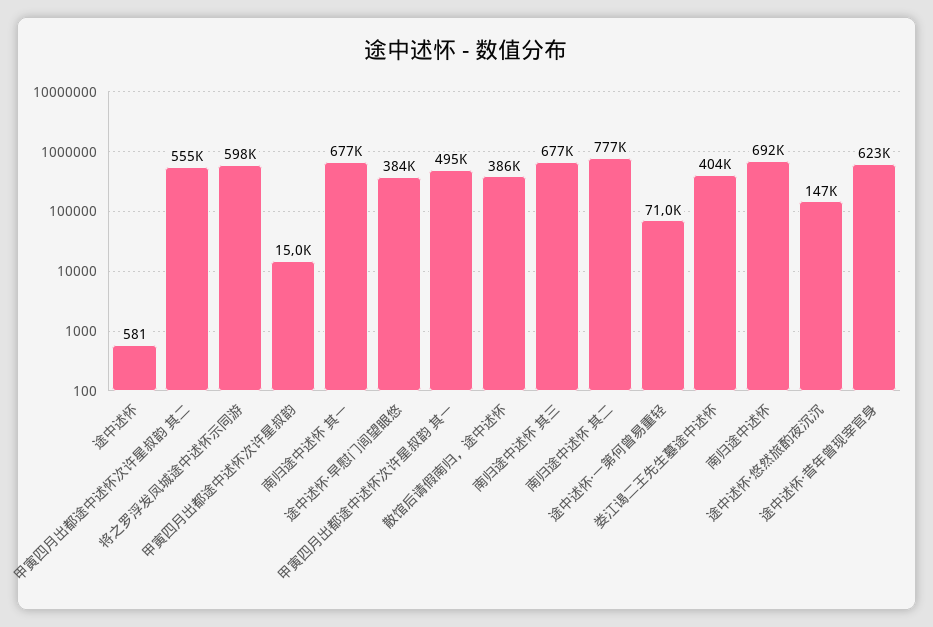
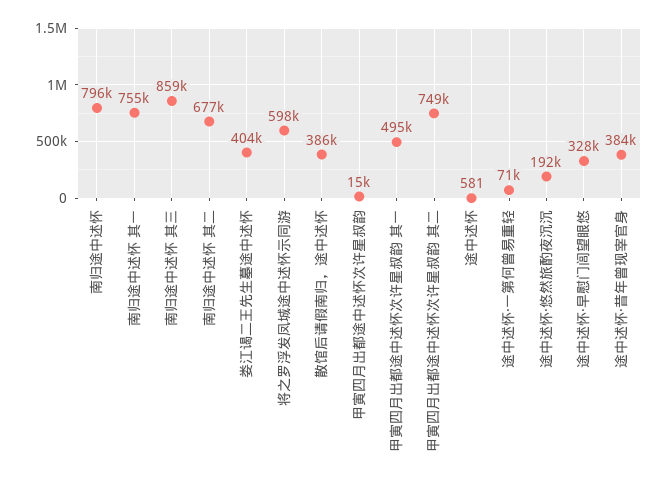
甲寅四月出都途中述怀次许星叔韵 其二: 555000 -> 749000
南归途中述怀 其一: 677000 -> 755000
途中述怀·早慰门闾望眼悠: 384000 -> 328000
南归途中述怀 其三: 677000 -> 859000
南归途中述怀 其二: 777000 -> 677000
南归途中述怀: 692000 -> 796000
途中述怀·悠然旅酌夜沉沉: 147000 -> 192000
途中述怀·昔年曾现宰官身: 623000 -> 384000

